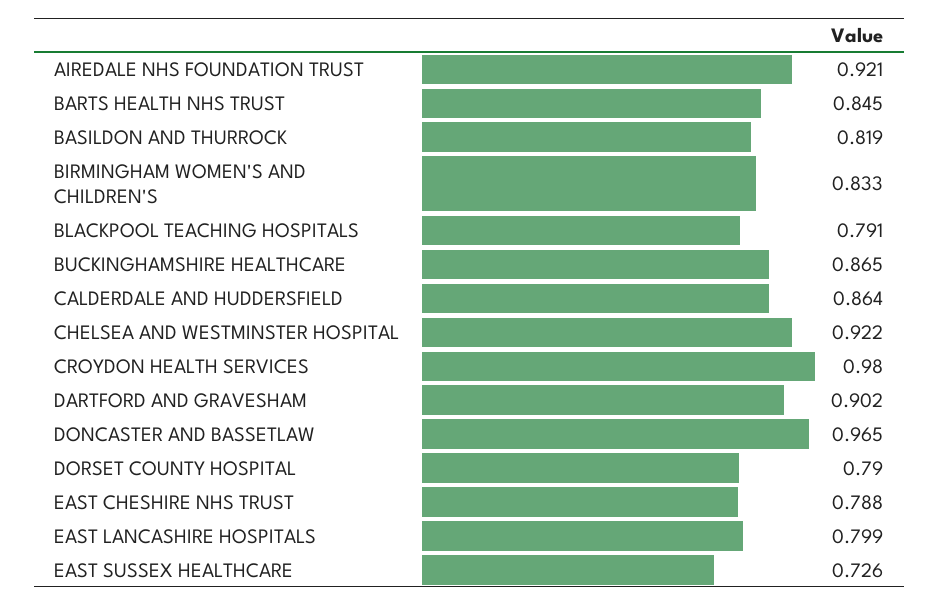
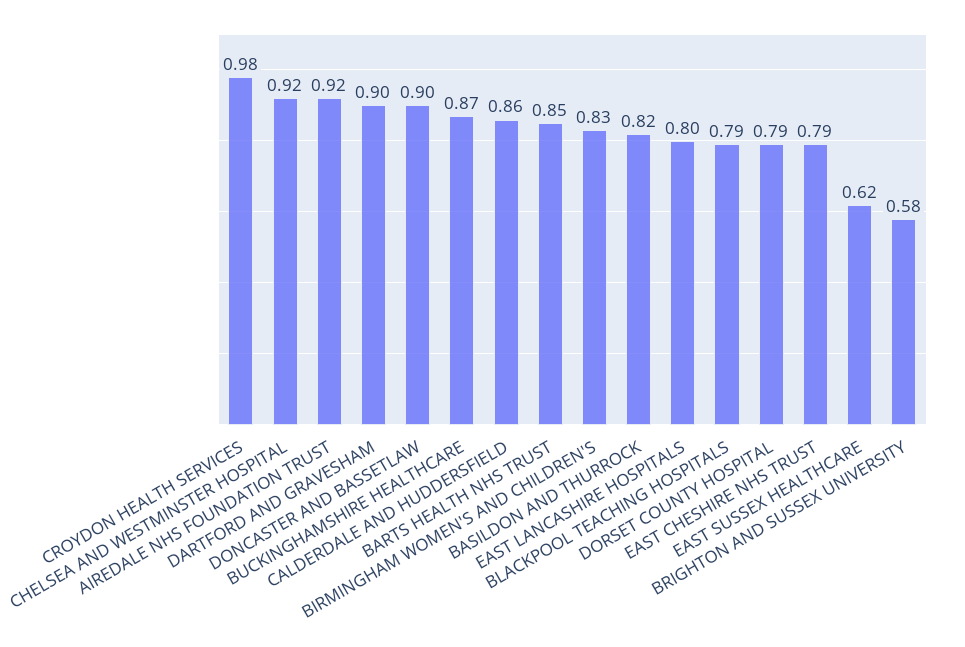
DONCASTER AND BASSETLAW: 0.965 -> 0.9
EAST SUSSEX HEALTHCARE: 0.726 -> 0.62
BRIGHTON AND SUSSEX UNIVERSITY: none -> 0.58

